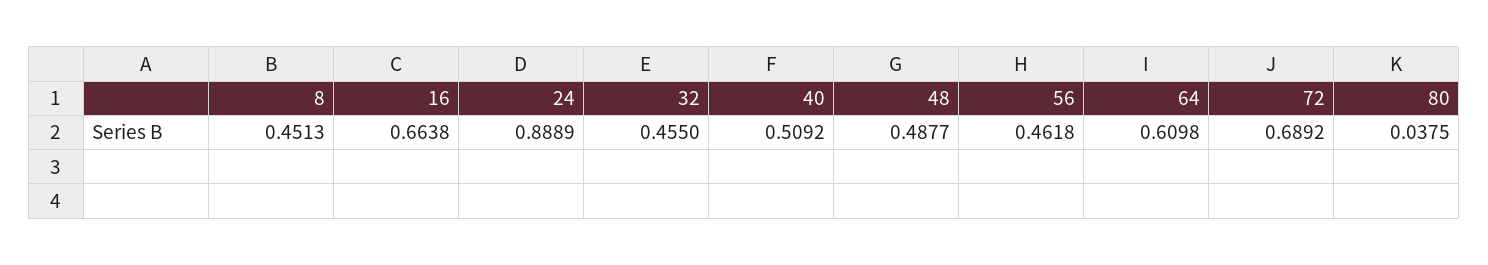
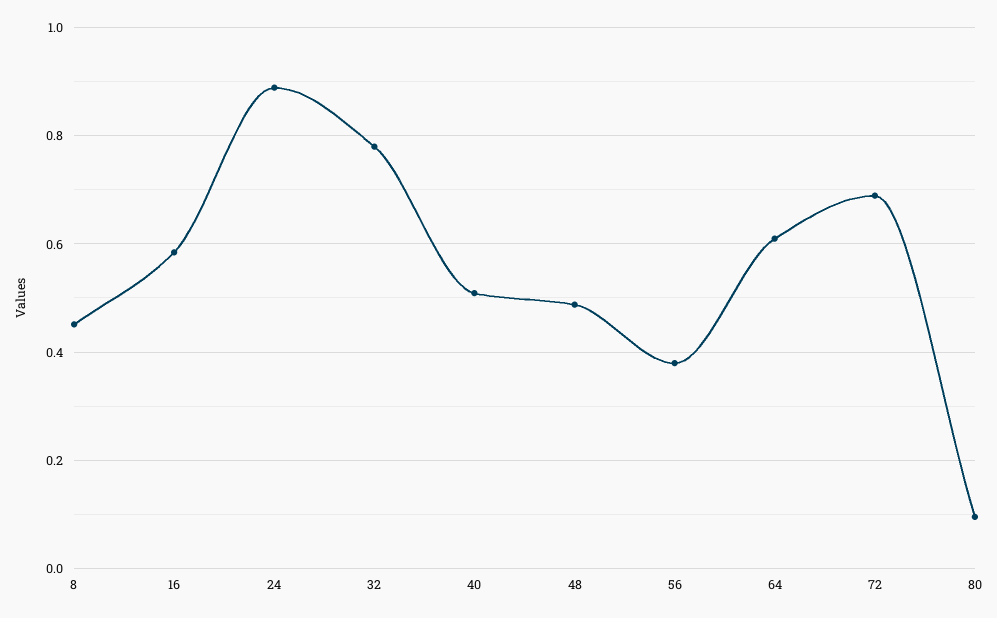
16: 0.6638 -> 0.58
32: 0.455 -> 0.78
56: 0.4618 -> 0.38
80: 0.0375 -> 0.1

